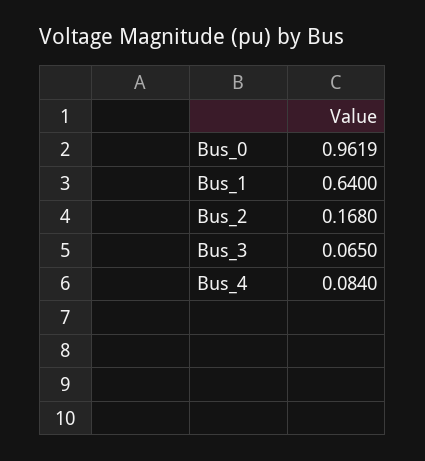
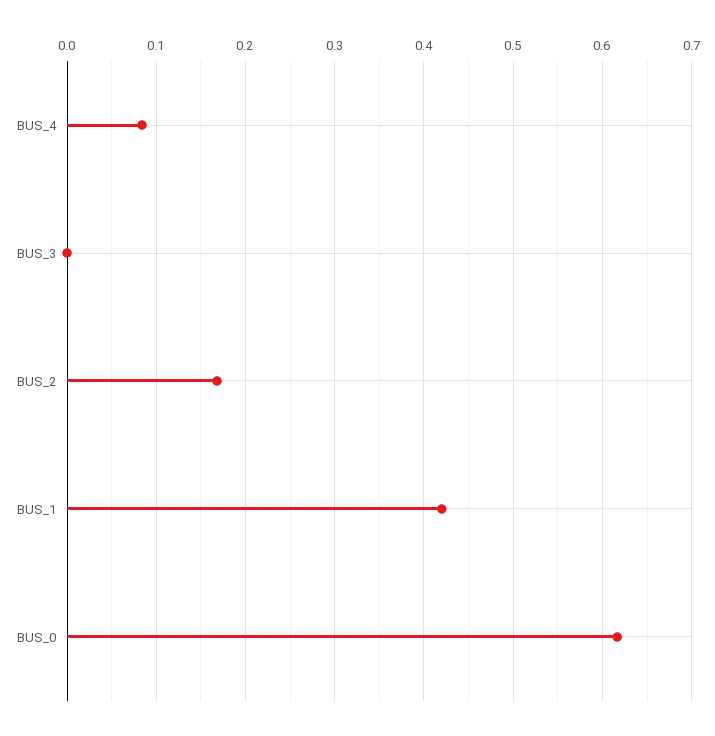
Bus_0: 0.9619 -> 0.62
Bus_1: 0.64 -> 0.42
Bus_3: 0.065 -> 0

